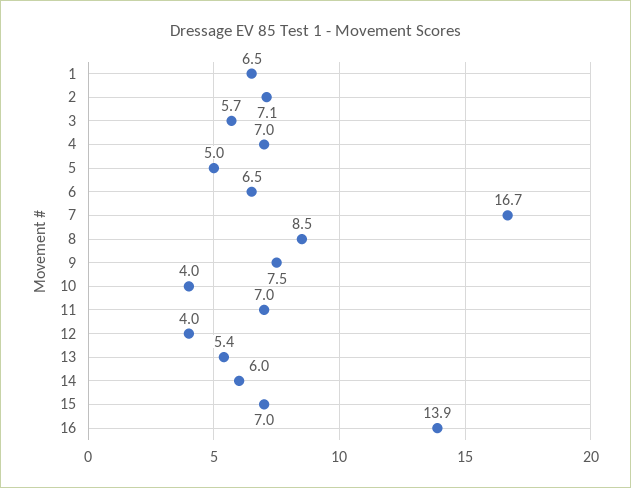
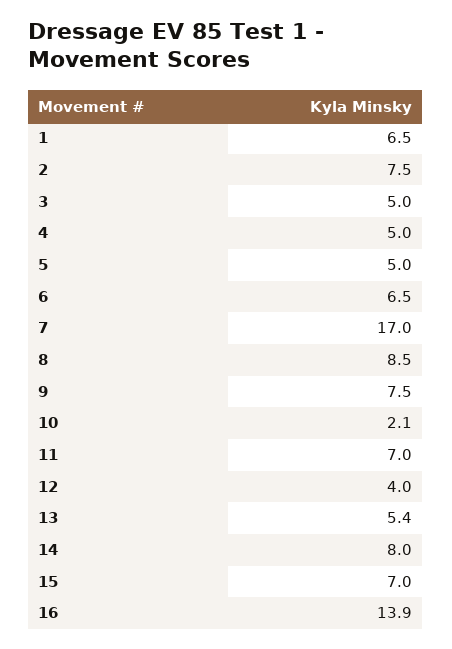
2: 7.1 -> 7.5
3: 5.7 -> 5
4: 7 -> 5
7: 16.7 -> 17
10: 4 -> 2.1
14: 6 -> 8

